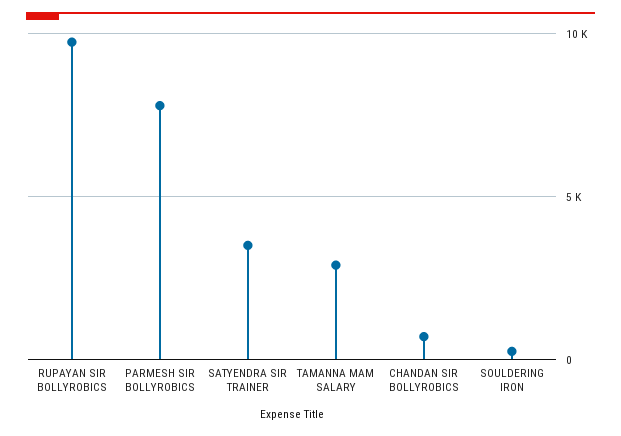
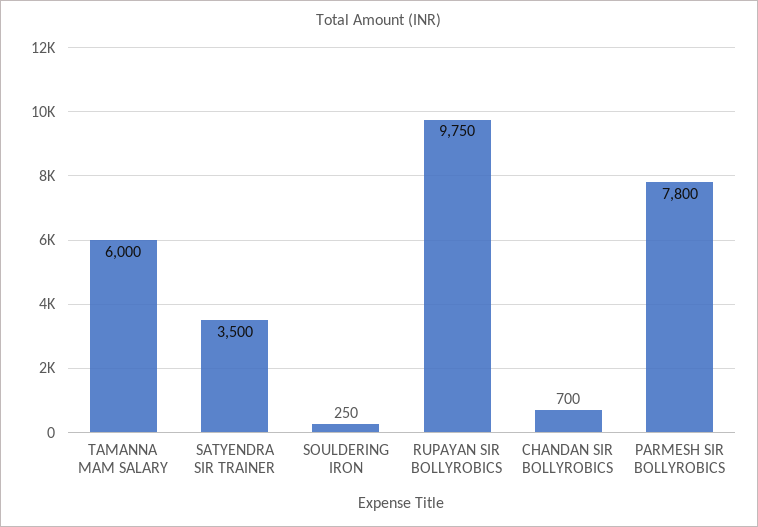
TAMANNA MAM SALARY: 3000 -> 6000

